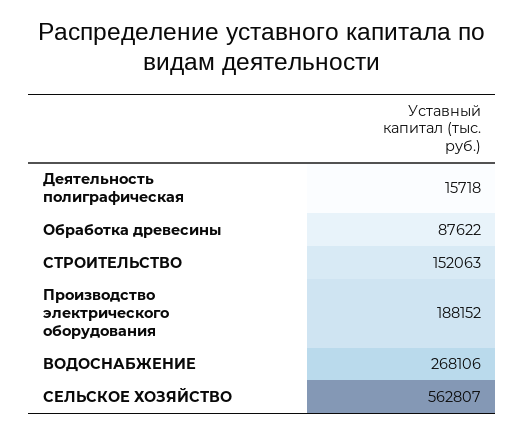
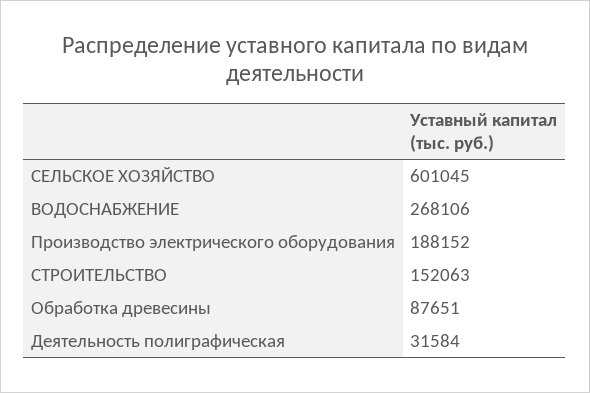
Деятельность полиграфическая: 15718 -> 31584
Обработка древесины: 87622 -> 87651
СЕЛЬСКОЕ ХОЗЯЙСТВО: 562807 -> 601045

